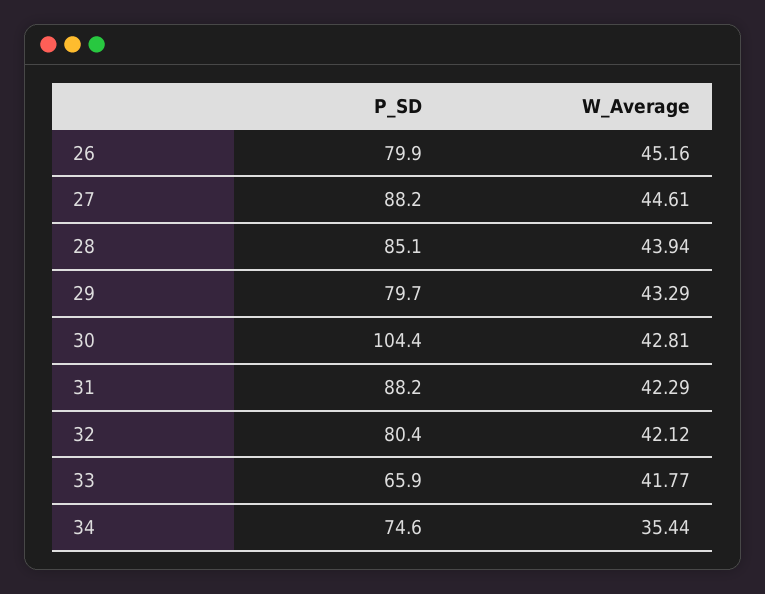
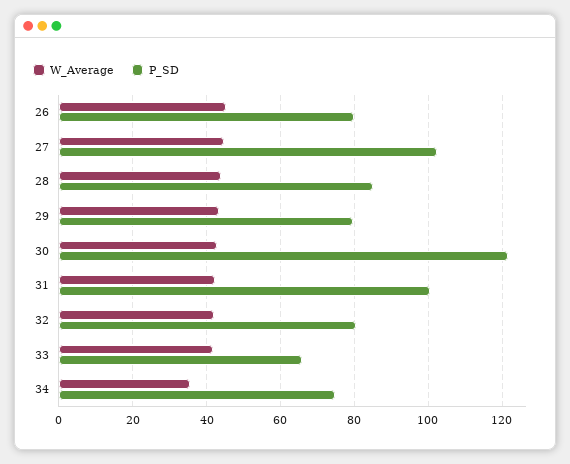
P_SD, 27: 88.2 -> 102
P_SD, 30: 104.4 -> 122
P_SD, 31: 88.2 -> 100

